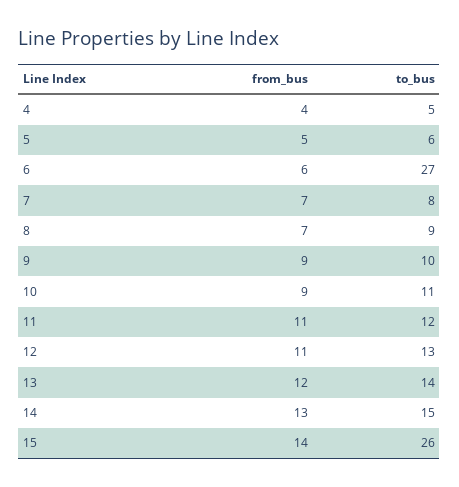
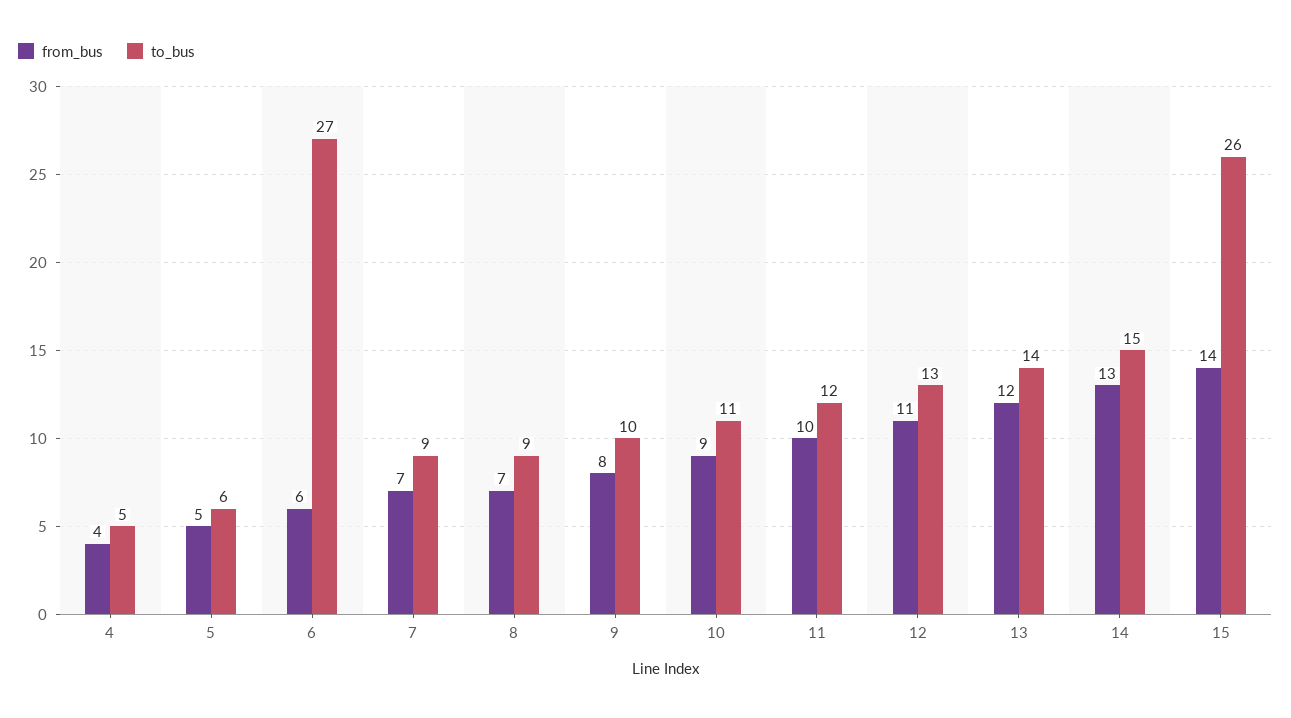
to_bus, 7: 8 -> 9
from_bus, 9: 9 -> 8
from_bus, 11: 11 -> 10

